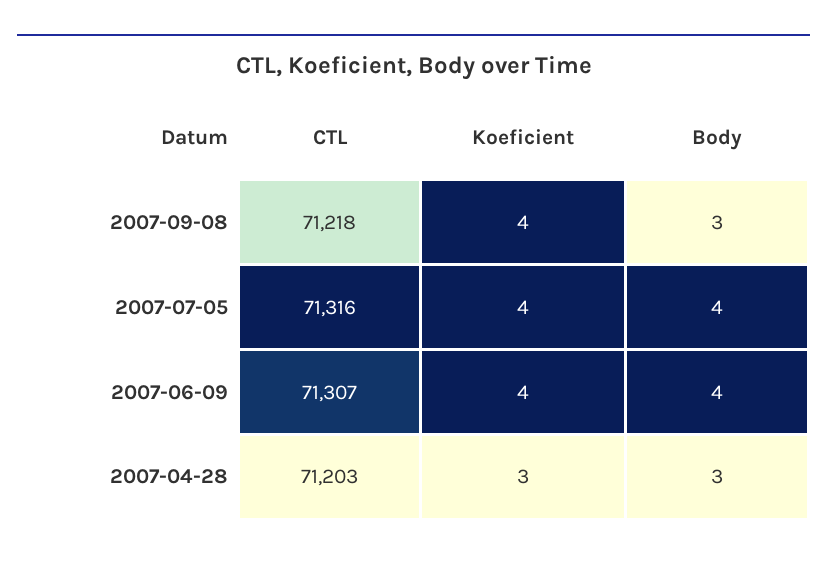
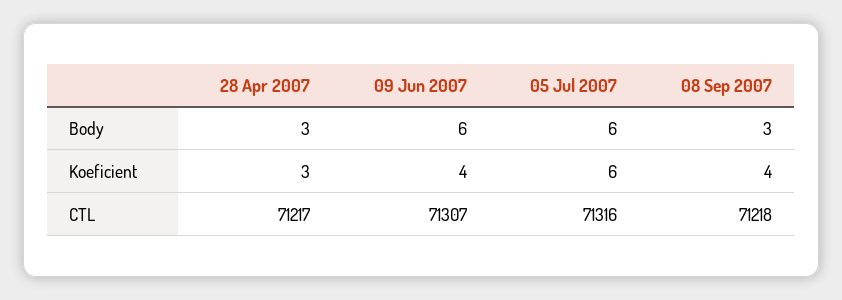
Koeficient, 2007-07-05: 4 -> 6
Body, 2007-07-05: 4 -> 6
Body, 2007-06-09: 4 -> 6
CTL, 2007-04-28: 71203 -> 71217

